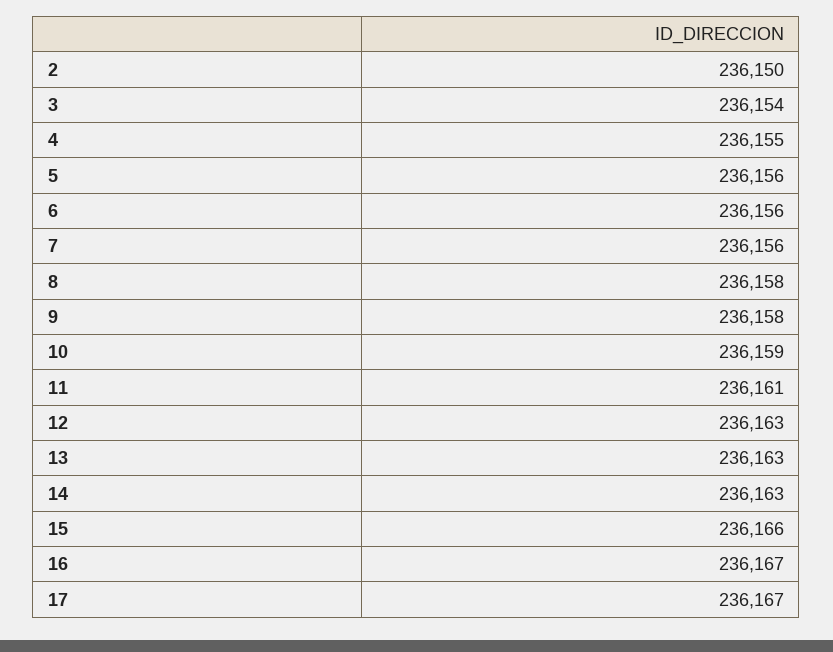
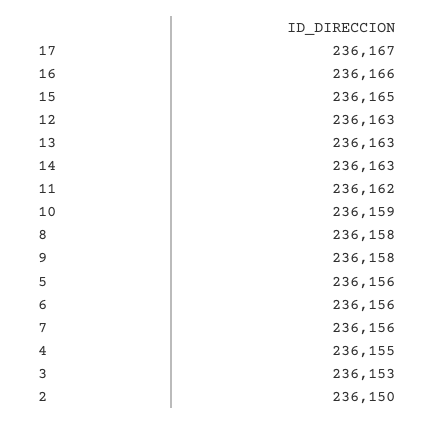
3: 236154 -> 236153
11: 236161 -> 236162
15: 236166 -> 236165
16: 236167 -> 236166

